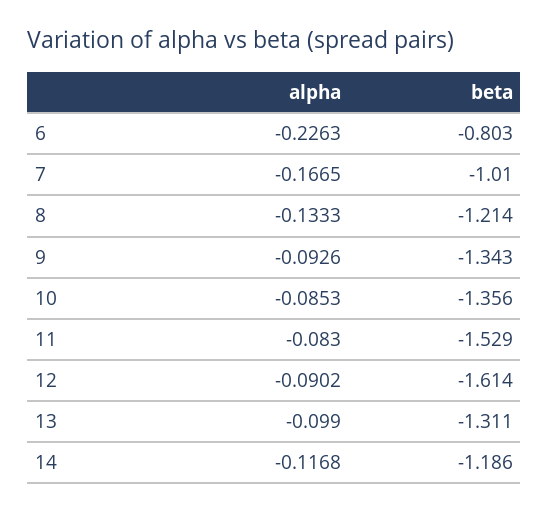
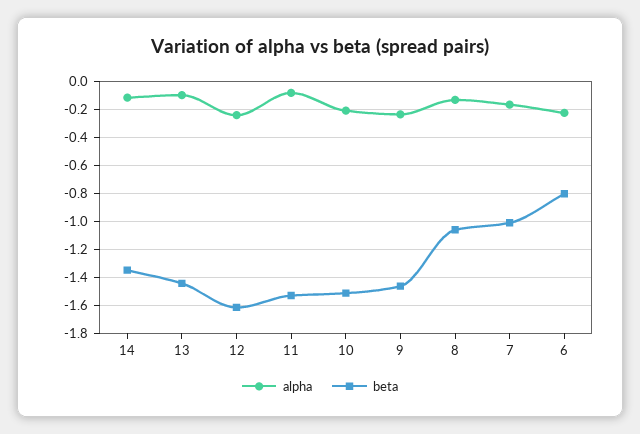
beta, 8: -1.214 -> -1.05
alpha, 9: -0.0926 -> -0.25
beta, 9: -1.343 -> -1.45
alpha, 10: -0.0853 -> -0.2
beta, 10: -1.356 -> -1.5
alpha, 12: -0.0902 -> -0.25
beta, 13: -1.311 -> -1.45
beta, 14: -1.186 -> -1.35

